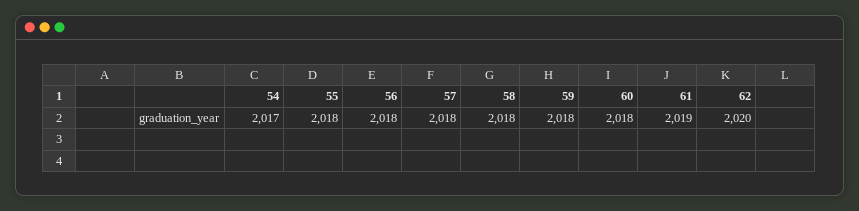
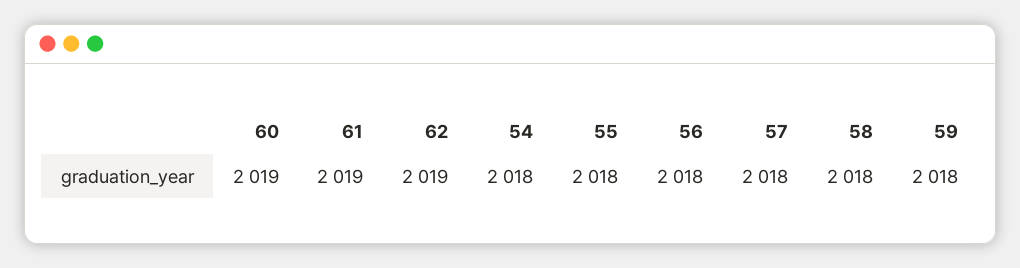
54: 2017 -> 2018
60: 2018 -> 2019
62: 2020 -> 2019

